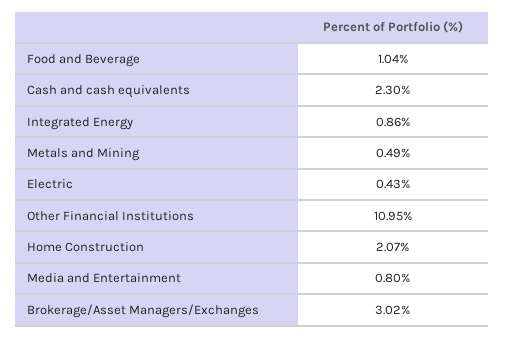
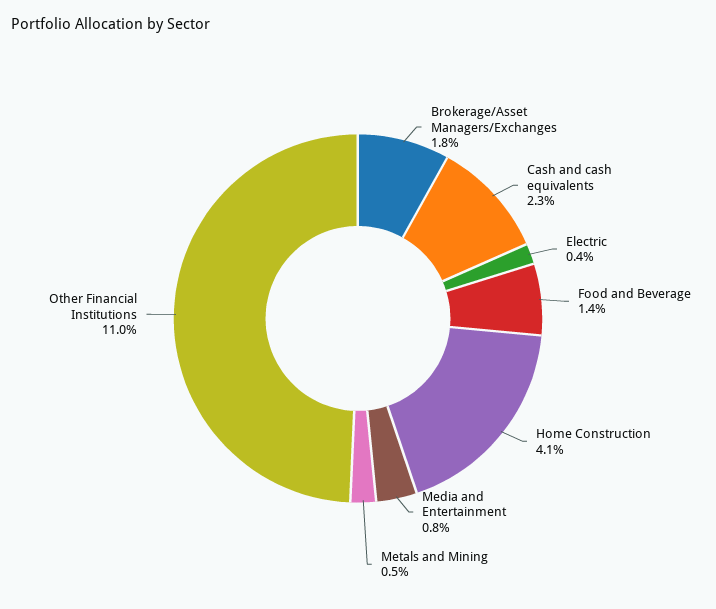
Food and Beverage: 1.04 -> 1.4
Integrated Energy: 0.86 -> none
Home Construction: 2.07 -> 4.1
Brokerage/Asset Managers/Exchanges: 3.02 -> 1.8

